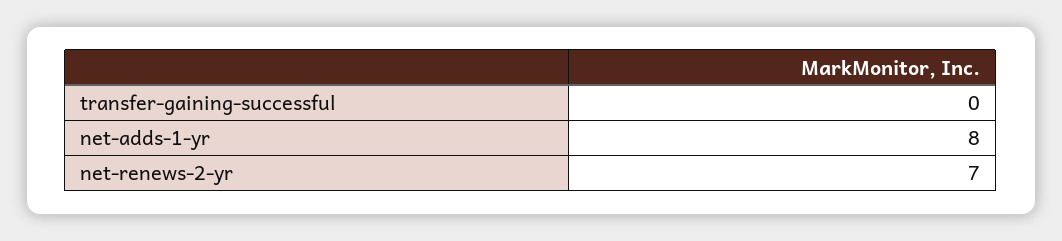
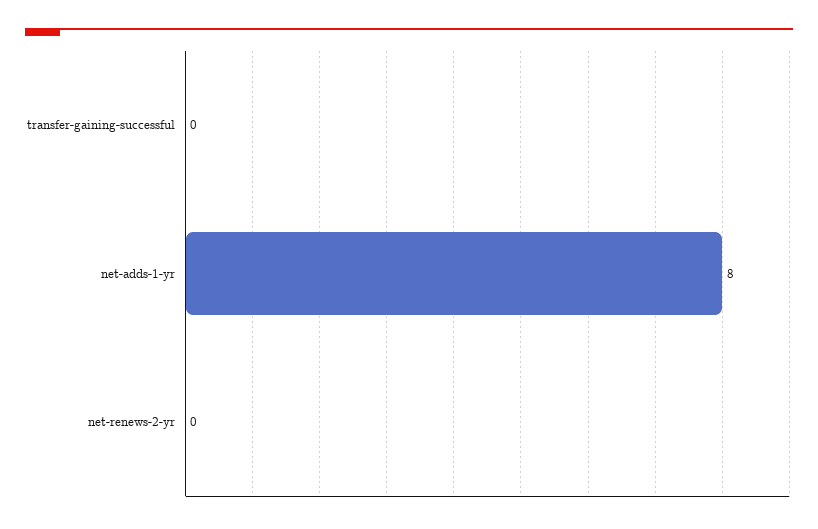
net-renews-2-yr: 7 -> 0

